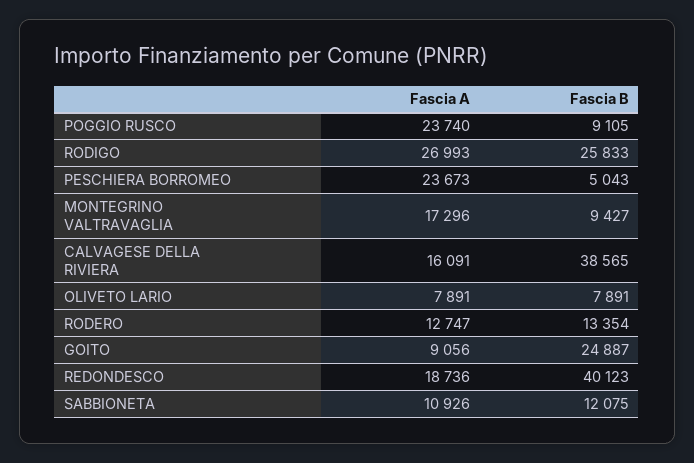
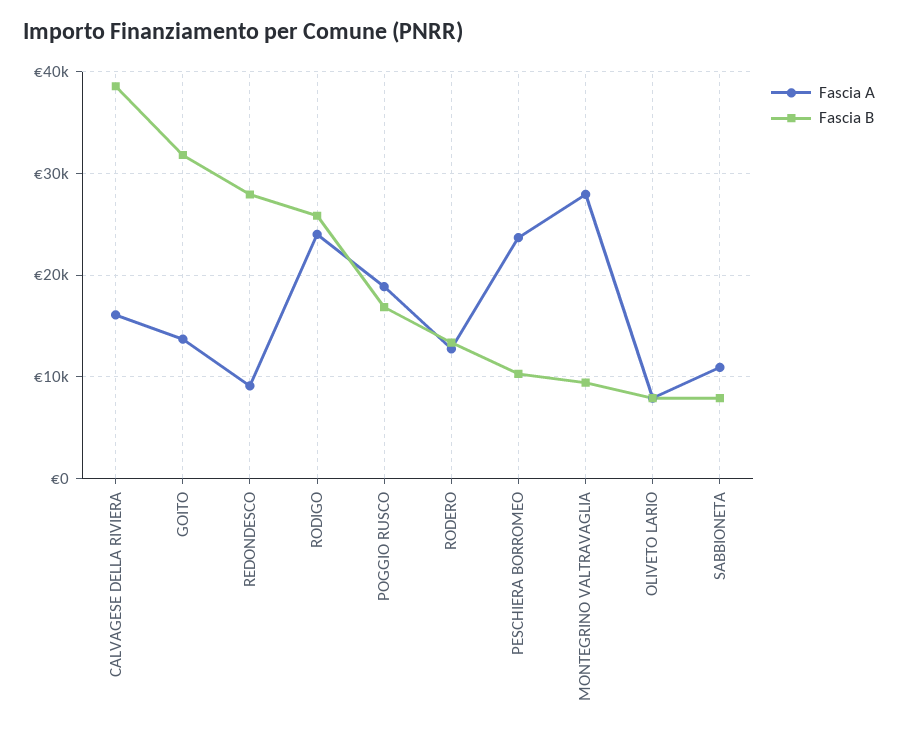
Fascia A, POGGIO RUSCO: 23740 -> 19000
Fascia B, POGGIO RUSCO: 9105 -> 17000
Fascia A, RODIGO: 26993 -> 24000
Fascia B, PESCHIERA BORROMEO: 5043 -> 10000
Fascia A, MONTEGRINO VALTRAVAGLIA: 17296 -> 28000
Fascia A, GOITO: 9056 -> 14000
Fascia B, GOITO: 24887 -> 32000
Fascia A, REDONDESCO: 18736 -> 9000
Fascia B, REDONDESCO: 40123 -> 28000
Fascia B, SABBIONETA: 12075 -> 8000

